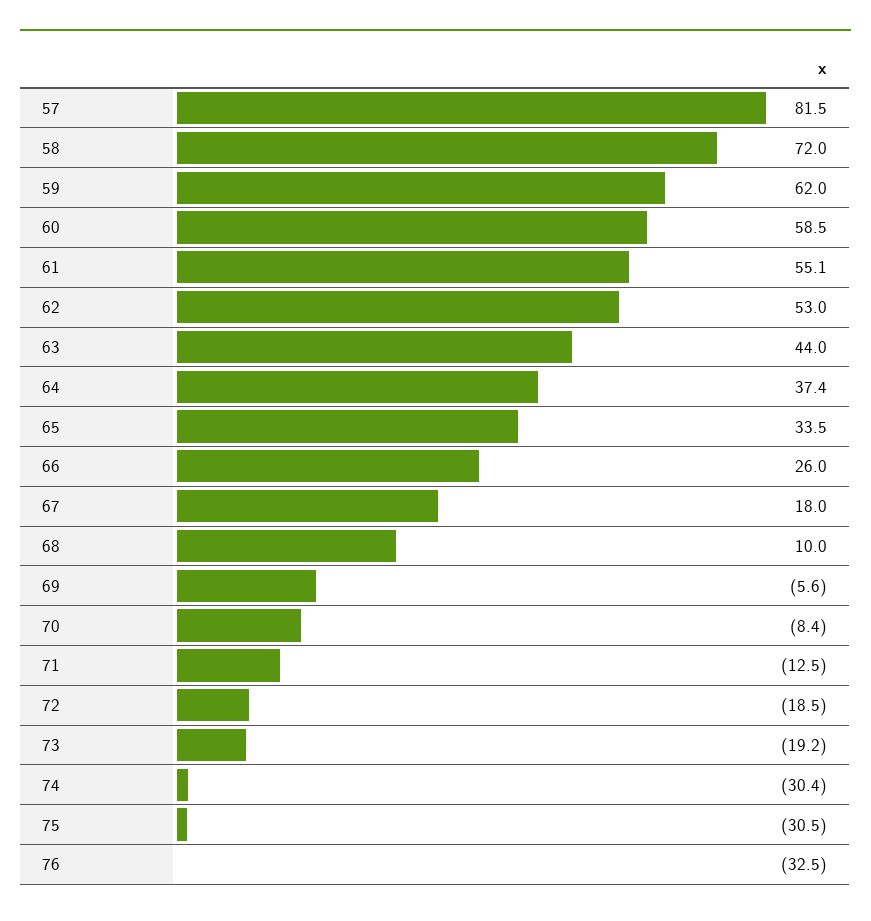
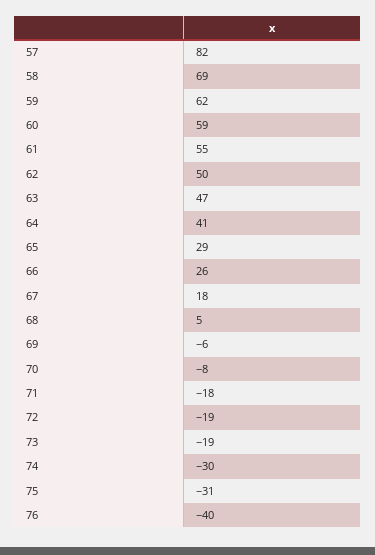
58: 72 -> 69
62: 53 -> 50
63: 44 -> 47
64: 37.4 -> 41
65: 33.5 -> 29
68: 10 -> 5
71: -12.5 -> -18
76: -32.5 -> -40

